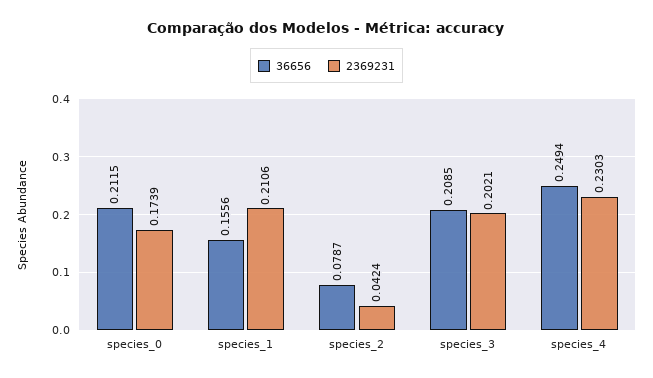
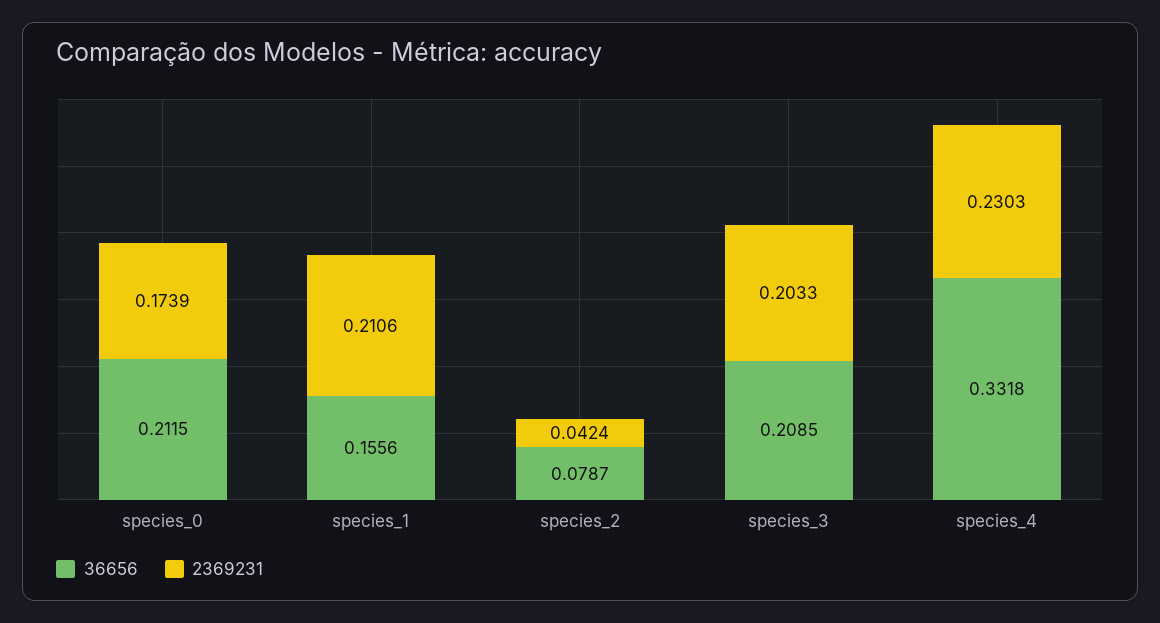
2369231, species_3: 0.2021 -> 0.2033
36656, species_4: 0.2494 -> 0.3318

